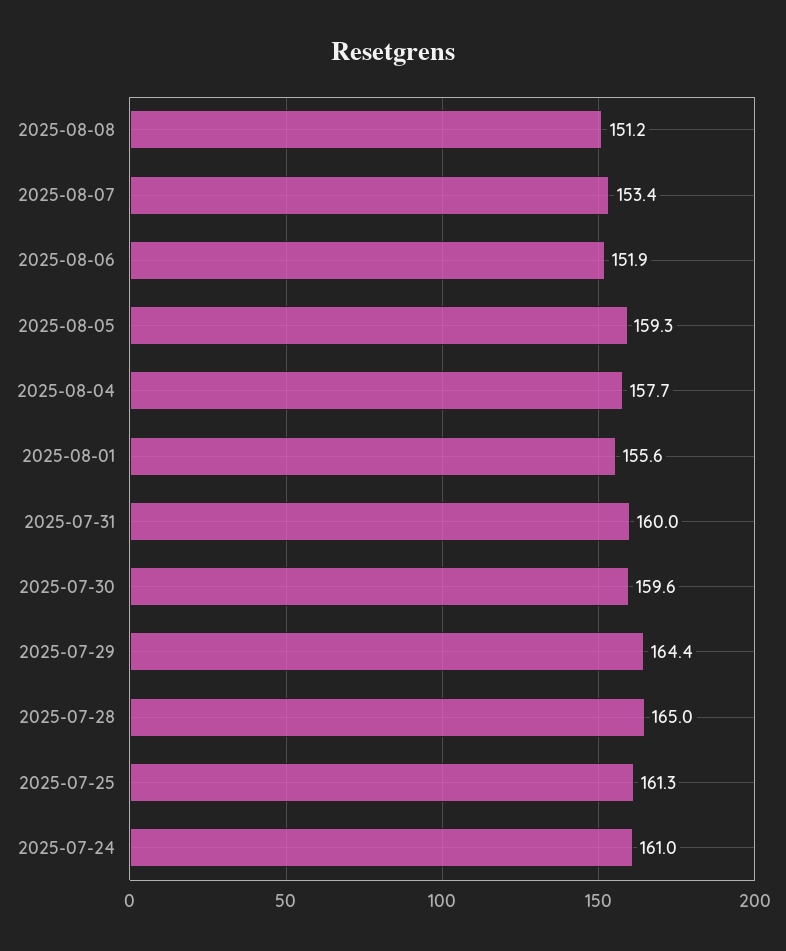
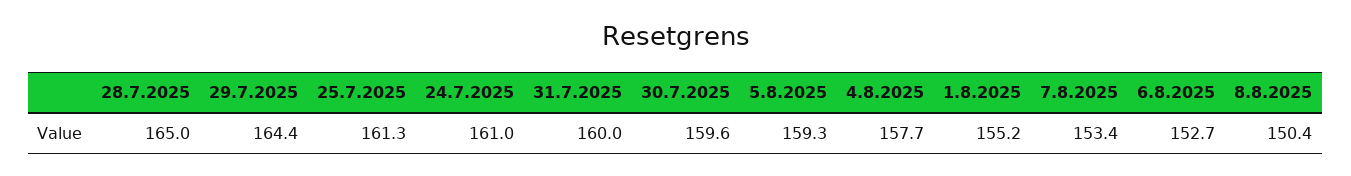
2025-08-08: 151.2 -> 150.4
2025-08-06: 151.9 -> 152.7
2025-08-01: 155.6 -> 155.2

